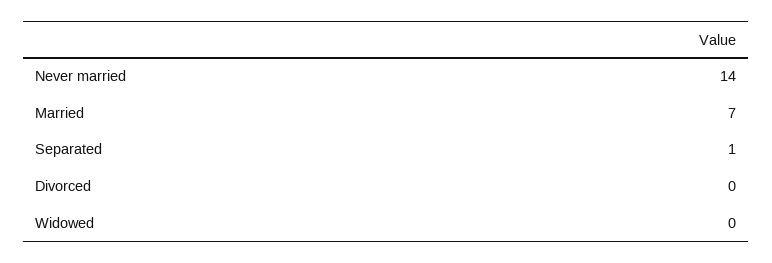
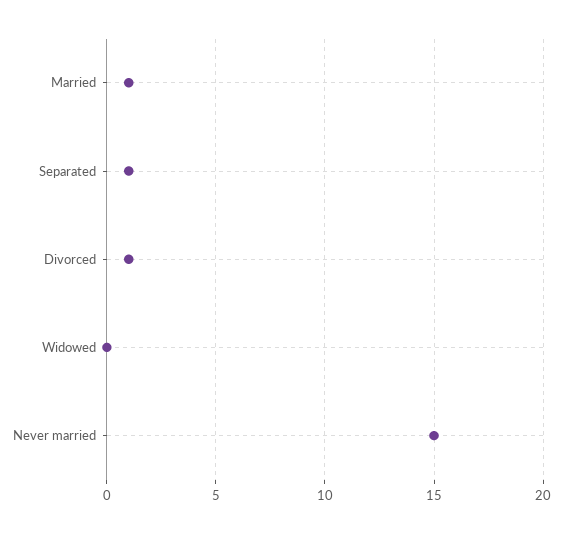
Never married: 14 -> 15
Married: 7 -> 1
Divorced: 0 -> 1

